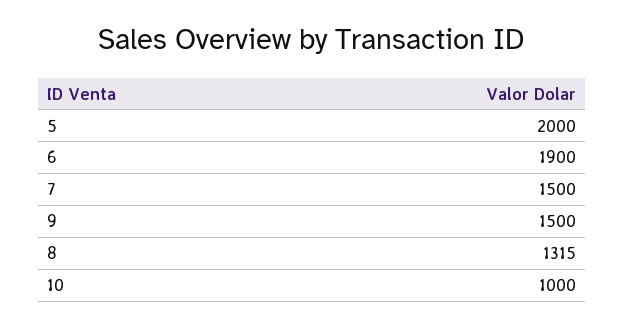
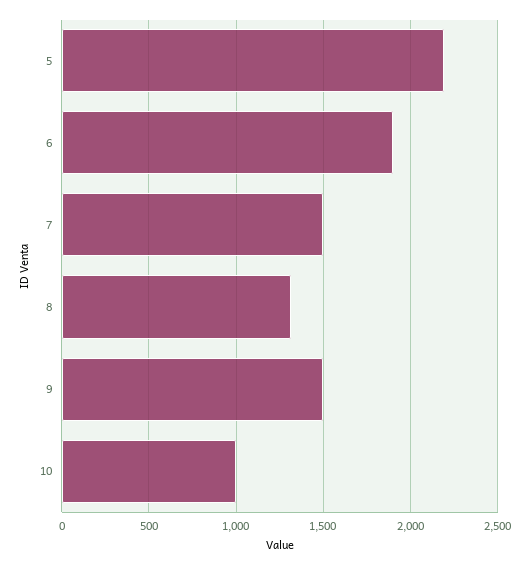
5: 2000 -> 2200

